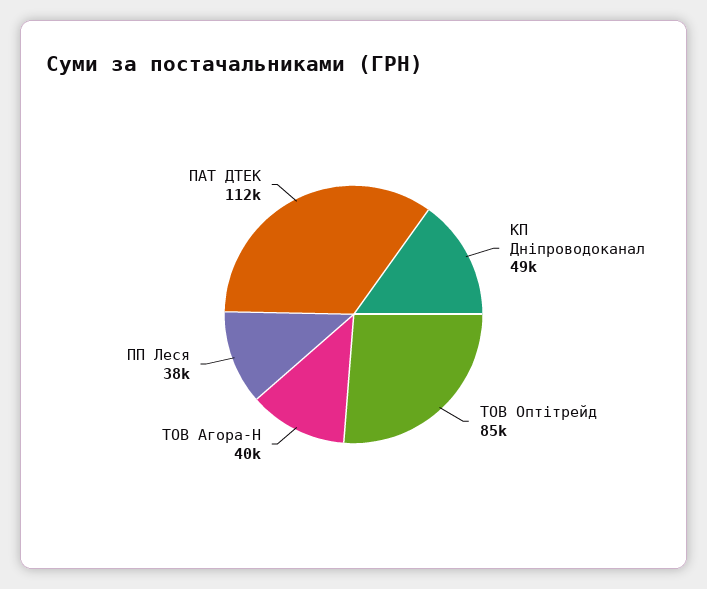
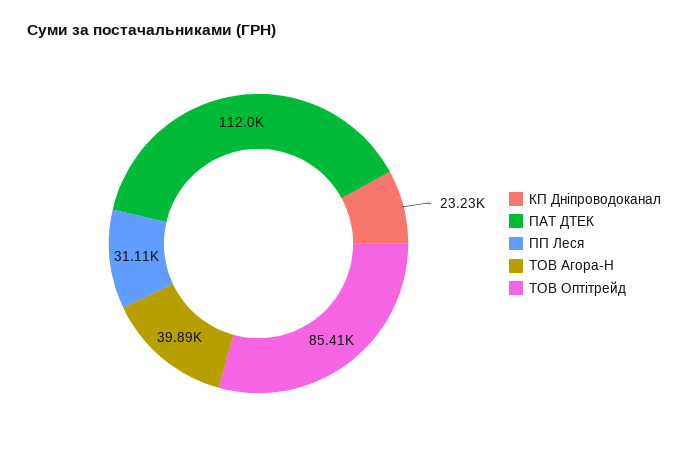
КП Дніпроводоканал: 49000 -> 23230
ПП Леся: 38000 -> 31110

